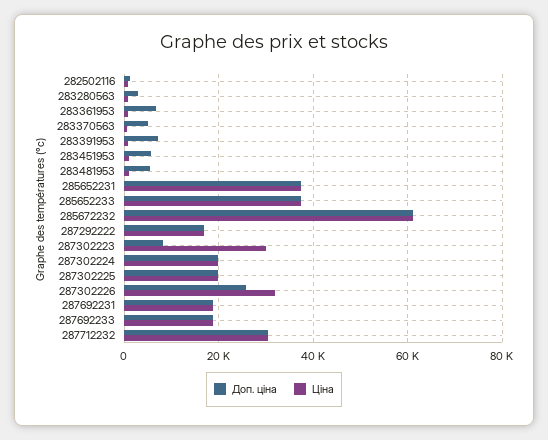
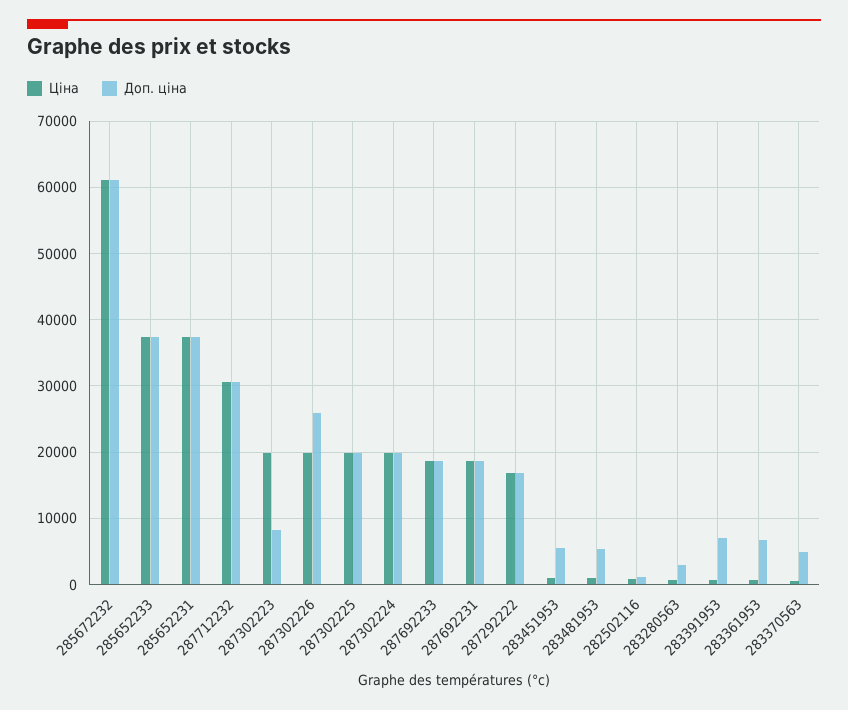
Ціна, 287302223: 30000 -> 20000
Ціна, 287302226: 32000 -> 20000

